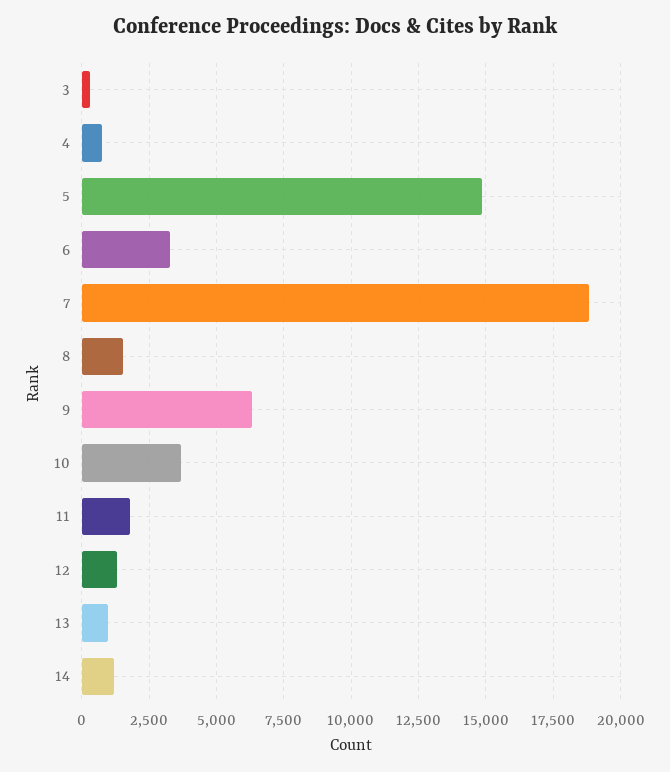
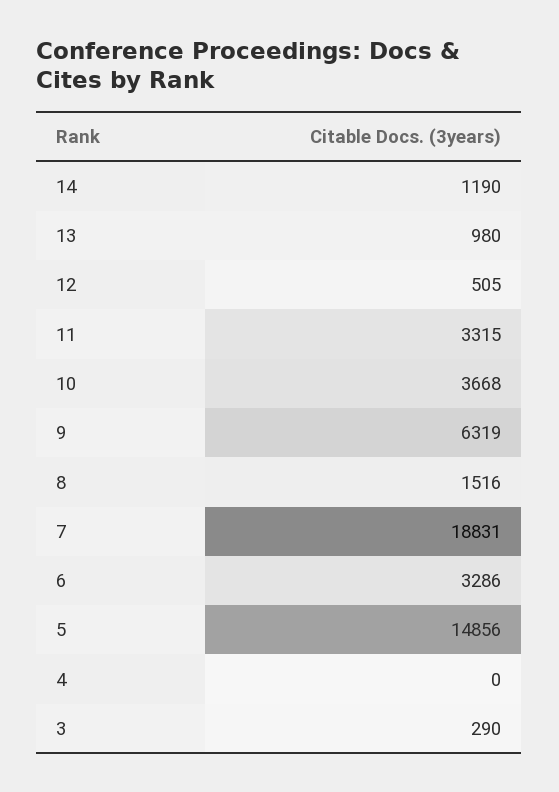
4: 750 -> 0
11: 1750 -> 3315
12: 1250 -> 505

